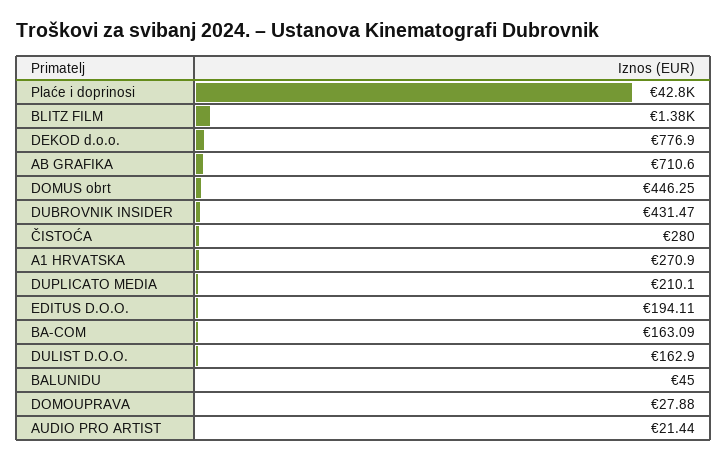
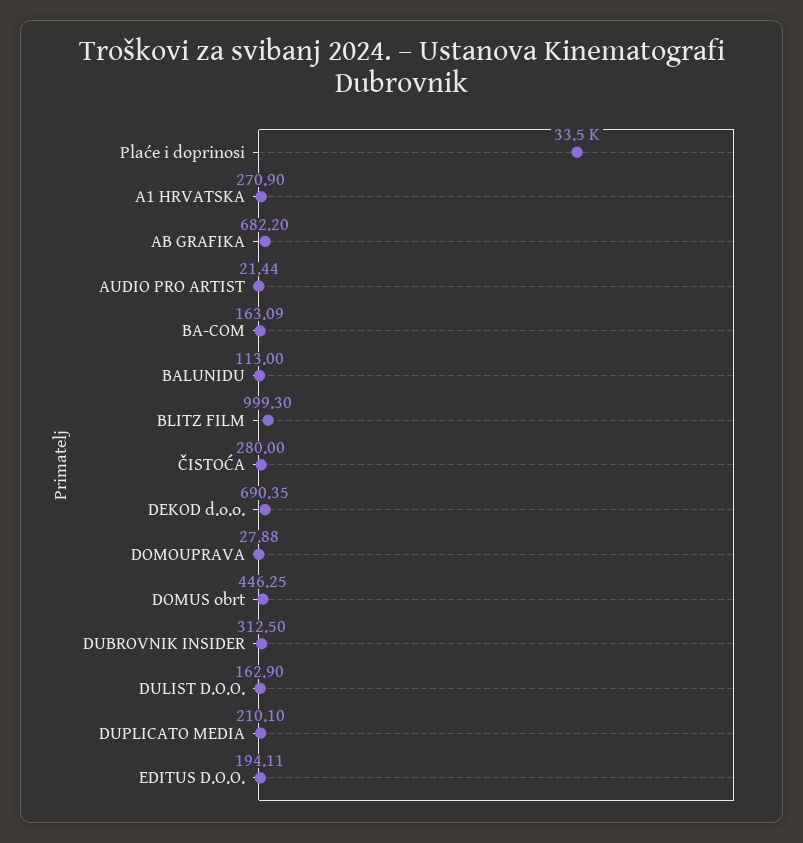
Plaće i doprinosi: 42800 -> 33500
BLITZ FILM: 1380 -> 999.3
DEKOD d.o.o.: 776.9 -> 690.35
AB GRAFIKA: 710.6 -> 682.2
DUBROVNIK INSIDER: 431.47 -> 312.5
BALUNIDU: 45 -> 113

